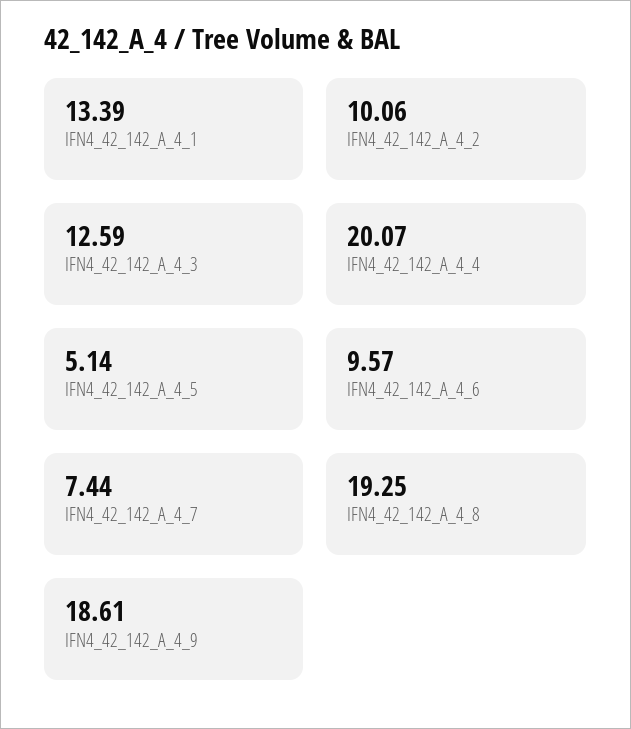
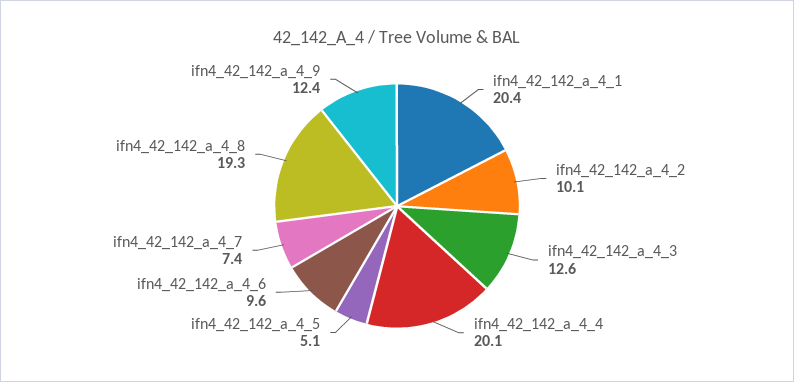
IFN4_42_142_A_4_1: 13.39 -> 20.4
IFN4_42_142_A_4_9: 18.61 -> 12.4

